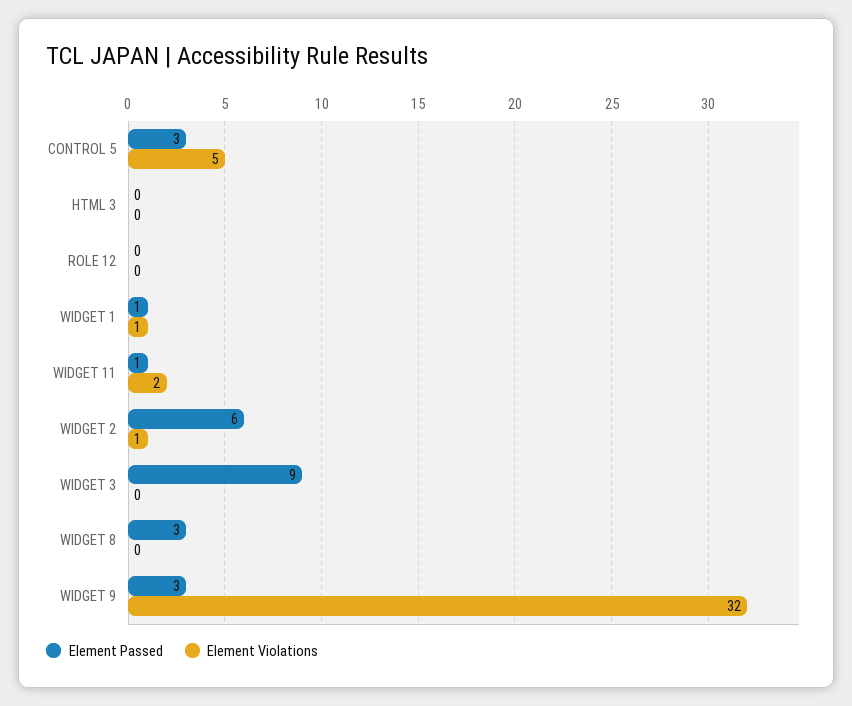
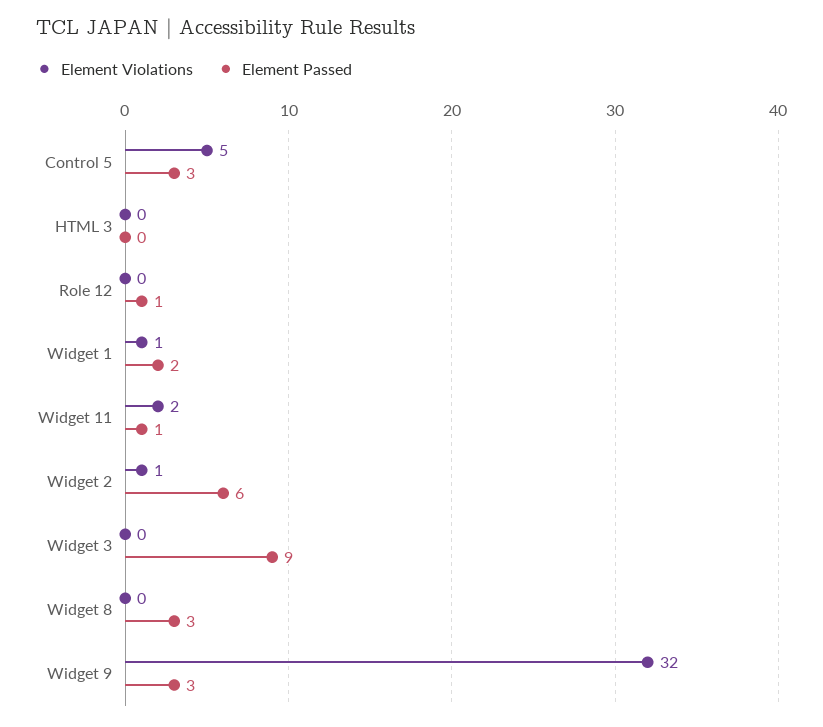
Element Passed, ROLE 12: 0 -> 1
Element Passed, WIDGET 1: 1 -> 2

